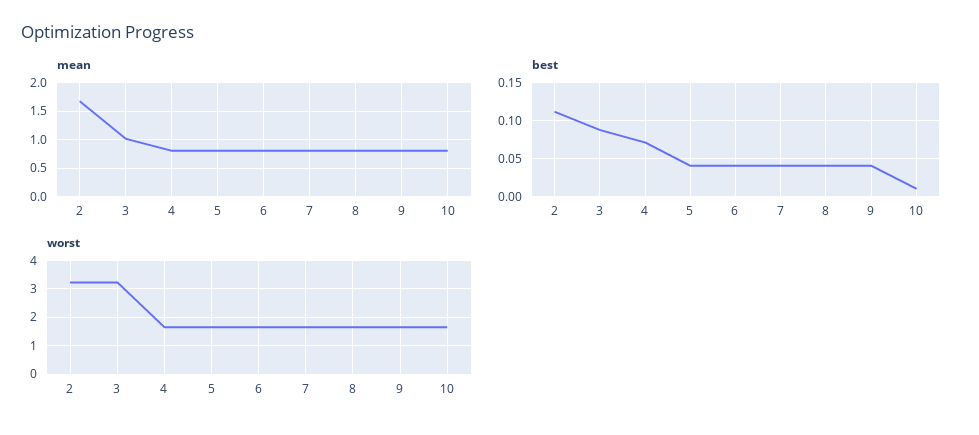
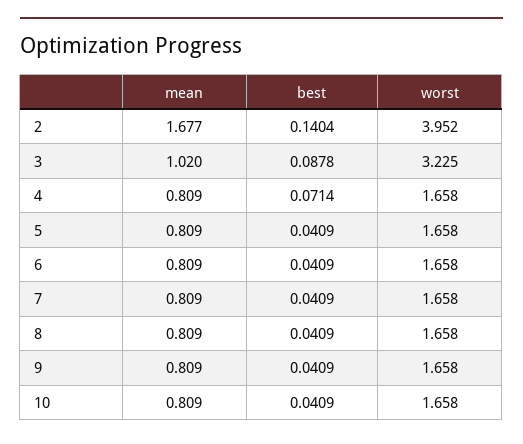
best, 2: 0.11 -> 0.1404
best, 10: 0.01 -> 0.0409
worst, 2: 3.25 -> 3.952

